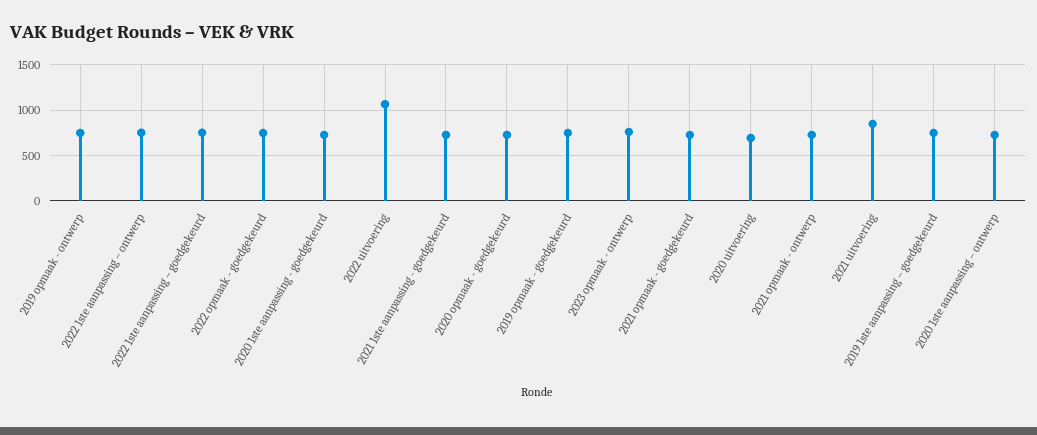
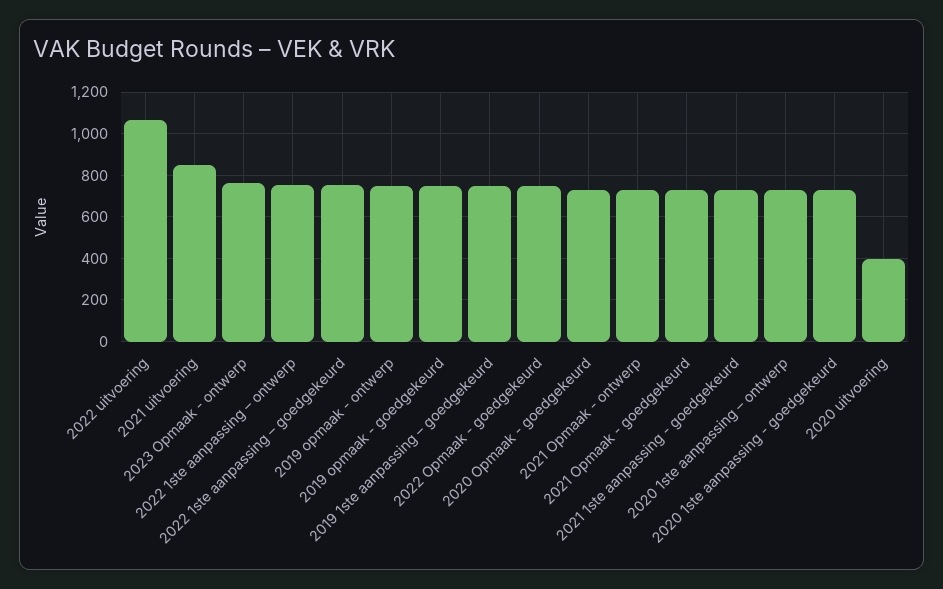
2020 uitvoering: 700 -> 400

